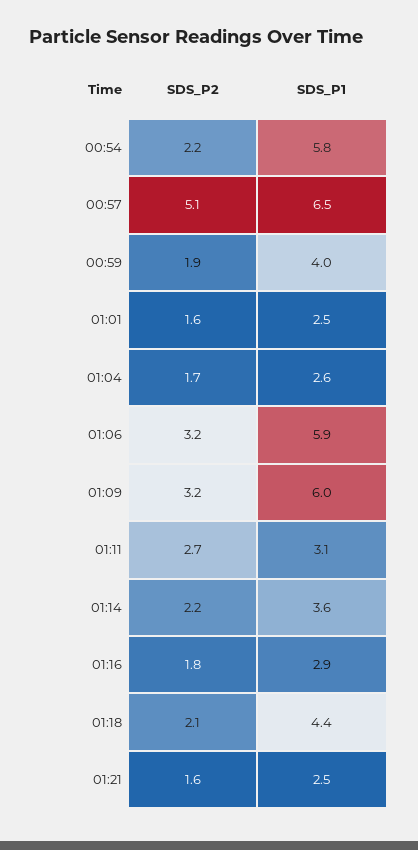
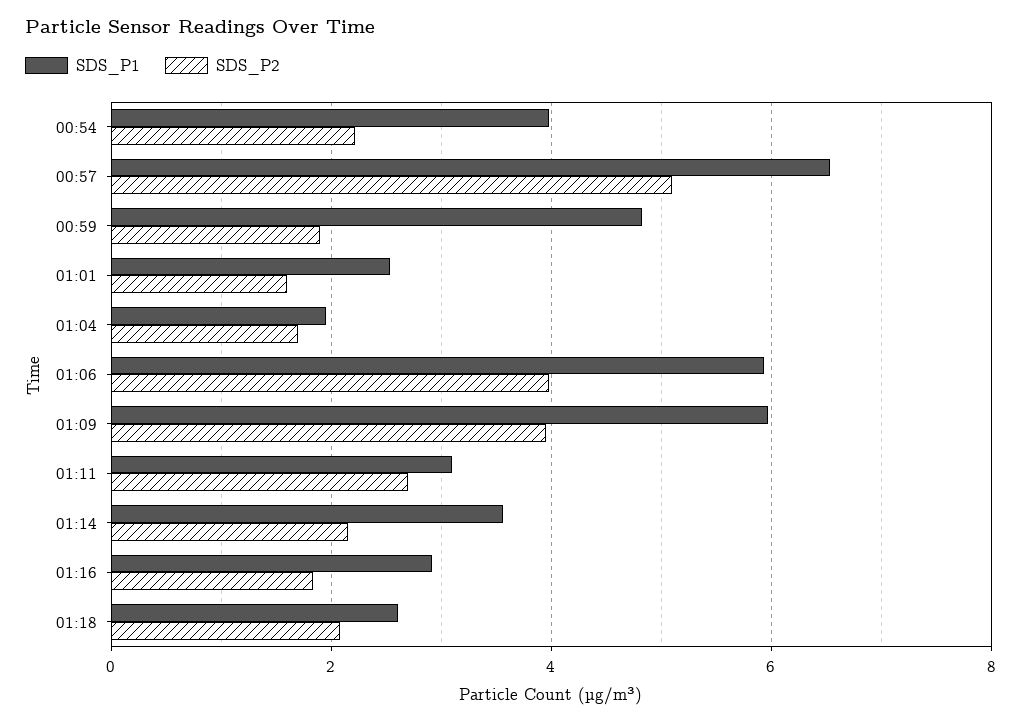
SDS_P1, 00:54: 5.8 -> 4
SDS_P1, 00:59: 4 -> 4.8
SDS_P1, 01:04: 2.6 -> 2
SDS_P2, 01:06: 3.2 -> 4
SDS_P2, 01:09: 3.2 -> 4
SDS_P1, 01:18: 4.4 -> 2.6
SDS_P2, 01:21: 1.6 -> none
SDS_P1, 01:21: 2.5 -> none

